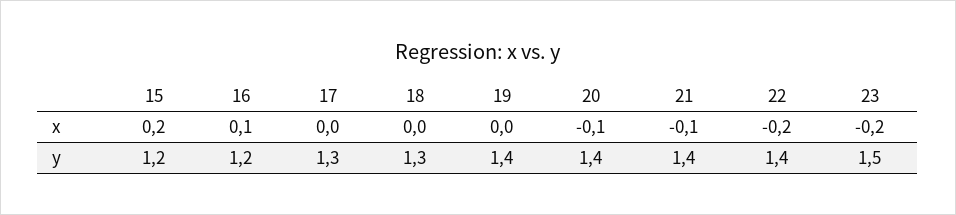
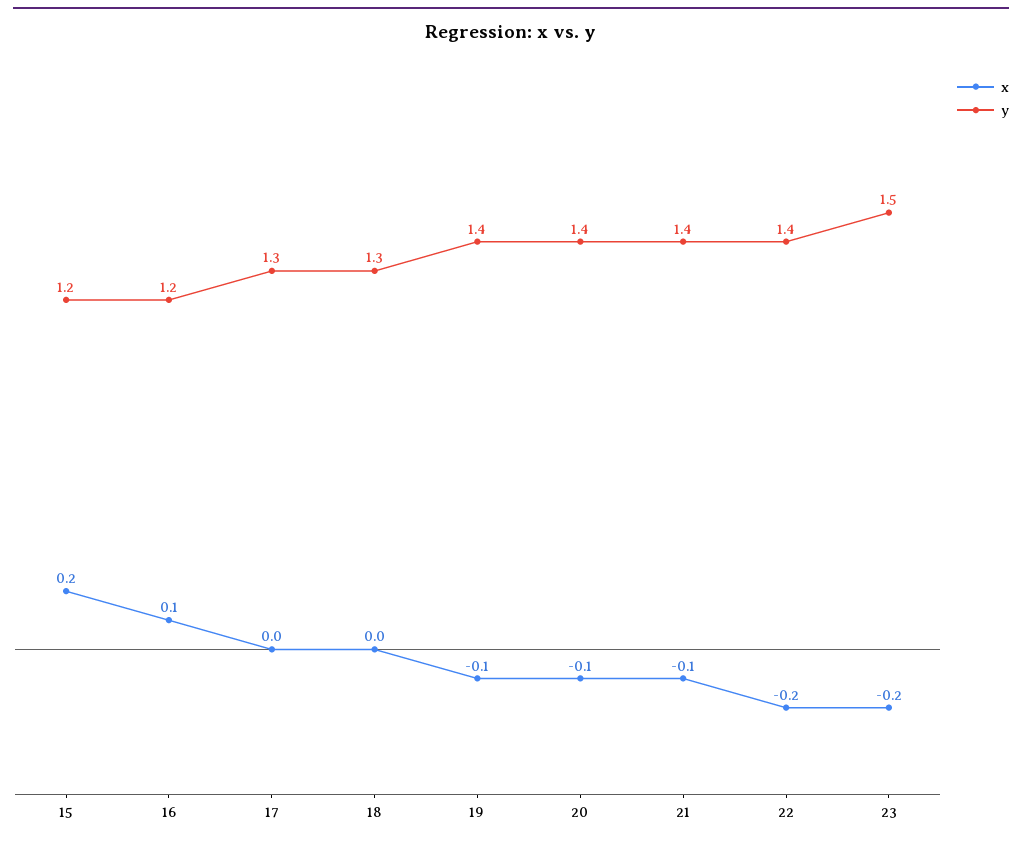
x, 19: 0 -> -0.1

